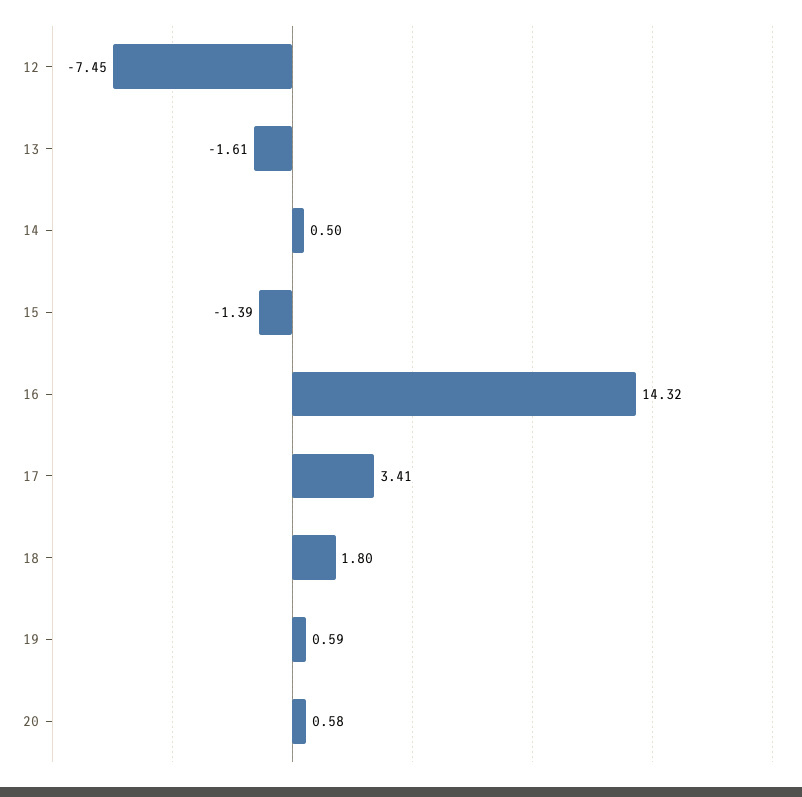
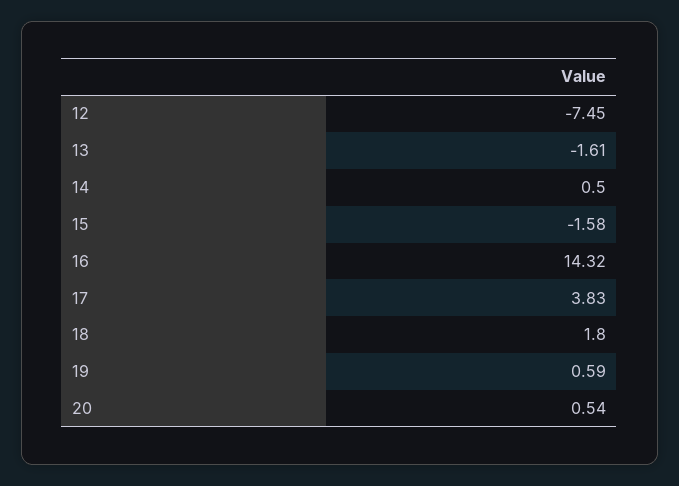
15: -1.39 -> -1.58
17: 3.41 -> 3.83
20: 0.58 -> 0.54

